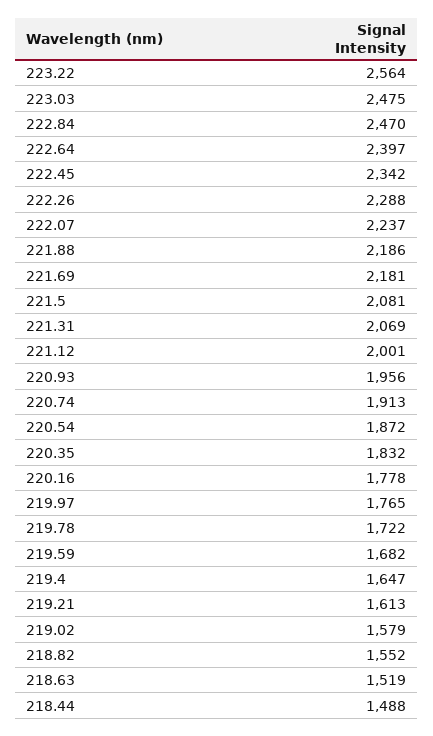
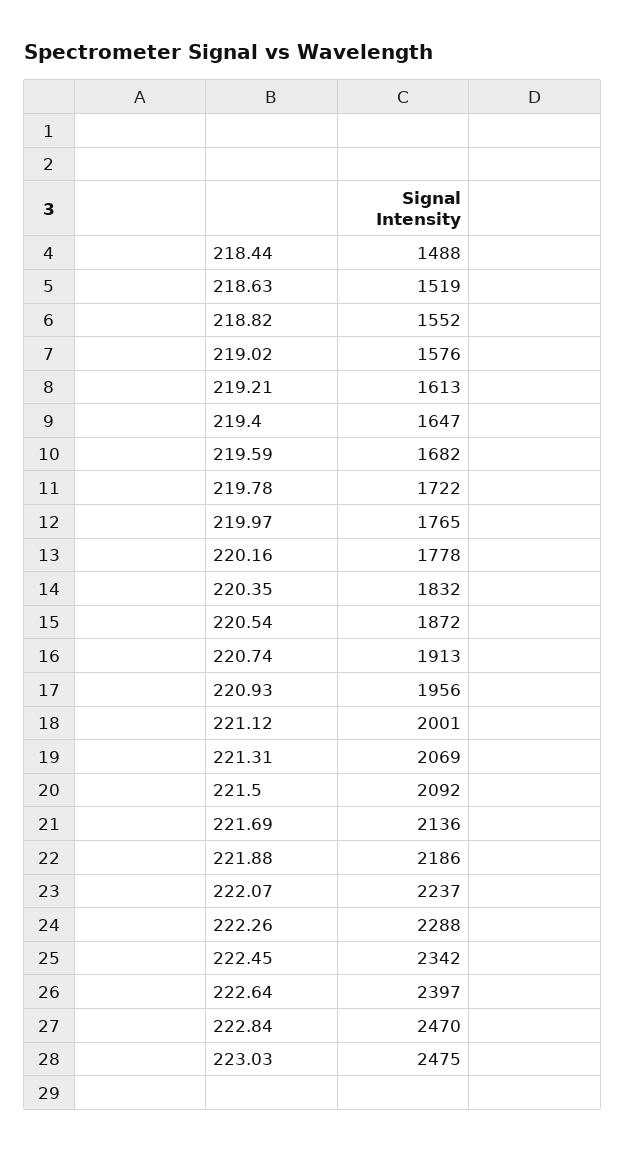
223.22: 2564 -> none
221.69: 2181 -> 2136
221.5: 2081 -> 2092
219.02: 1579 -> 1576

